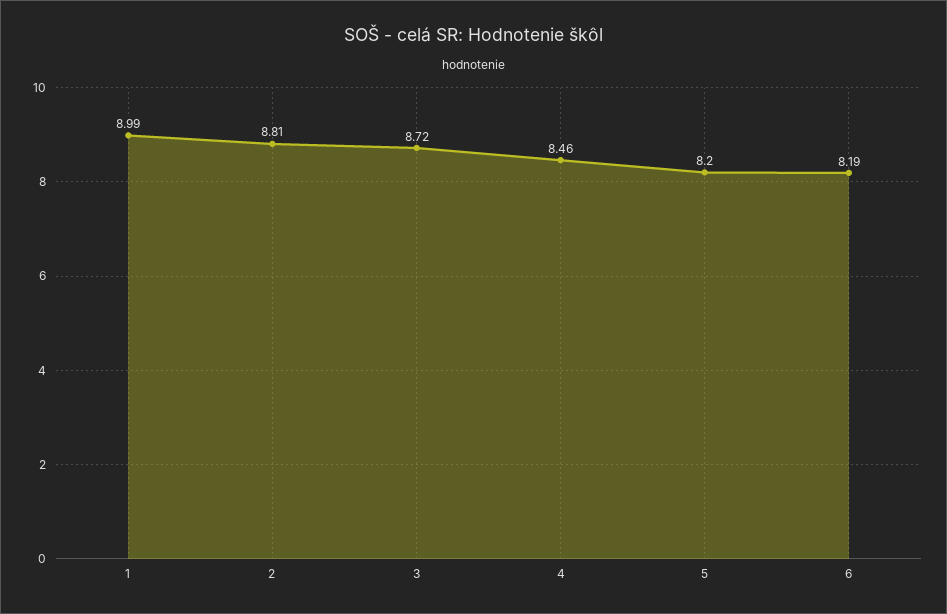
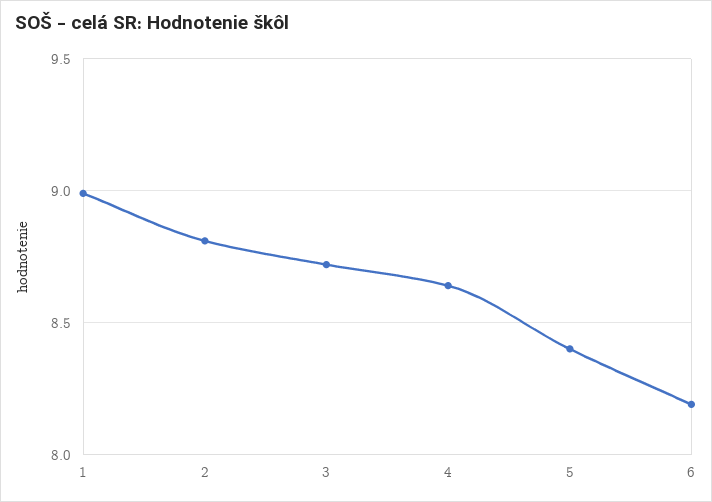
4: 8.46 -> 8.65
5: 8.2 -> 8.4

